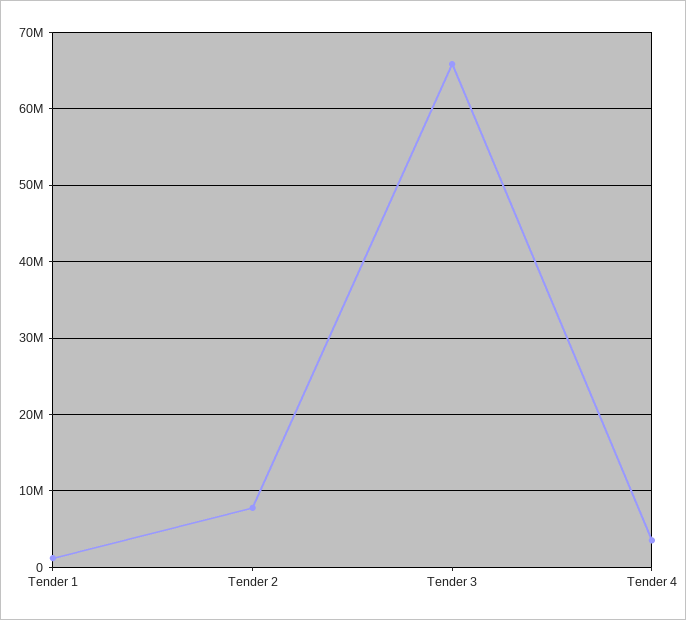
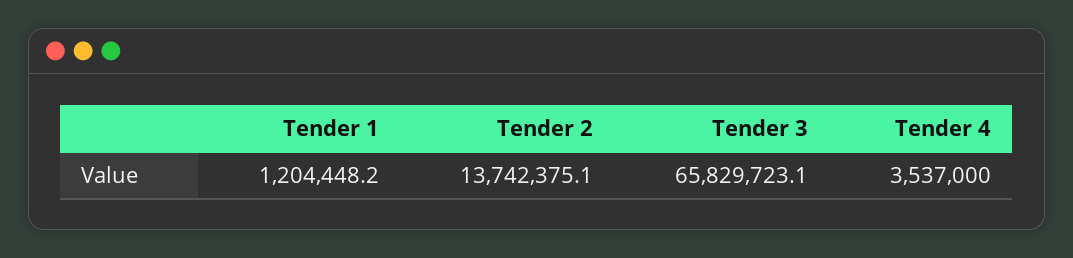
Tender 2: 8000000 -> 13742375.1

